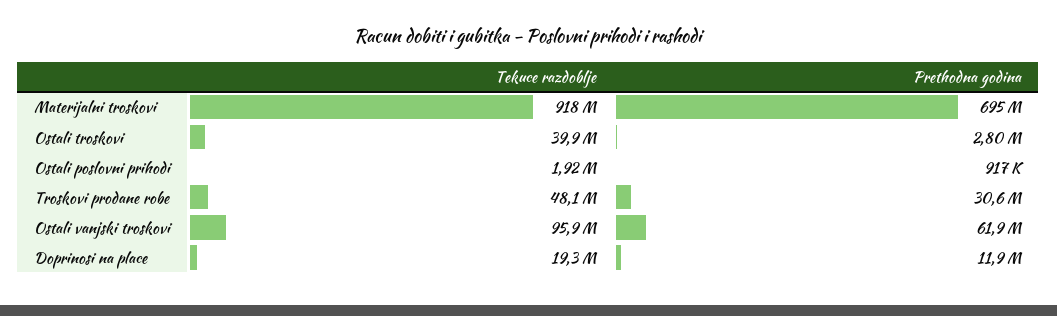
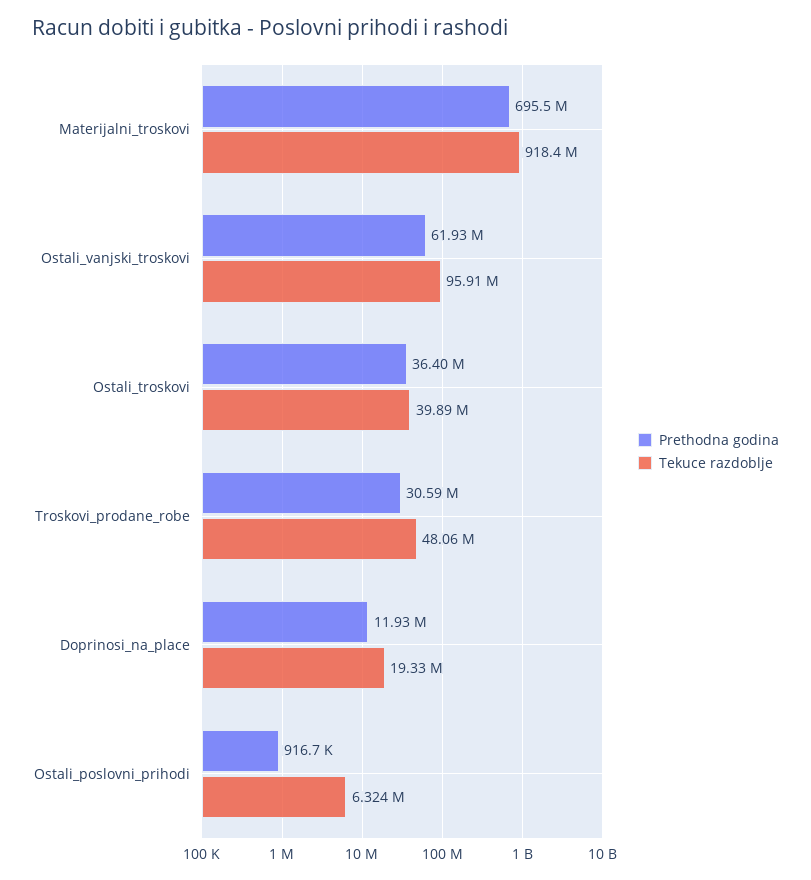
Prethodna godina, Ostali troskovi: 2800000 -> 36400000
Tekuce razdoblje, Ostali poslovni prihodi: 1920000 -> 6324000

